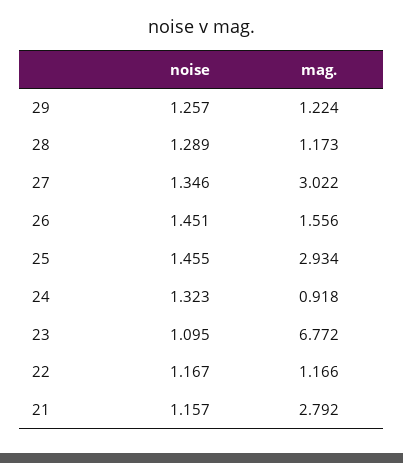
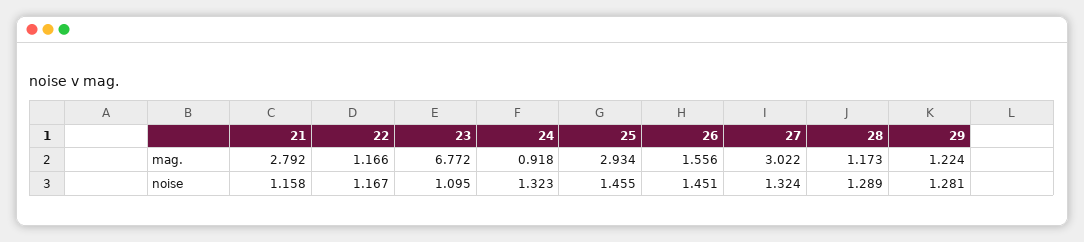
noise, 29: 1.257 -> 1.281
noise, 27: 1.346 -> 1.324
noise, 21: 1.157 -> 1.158

